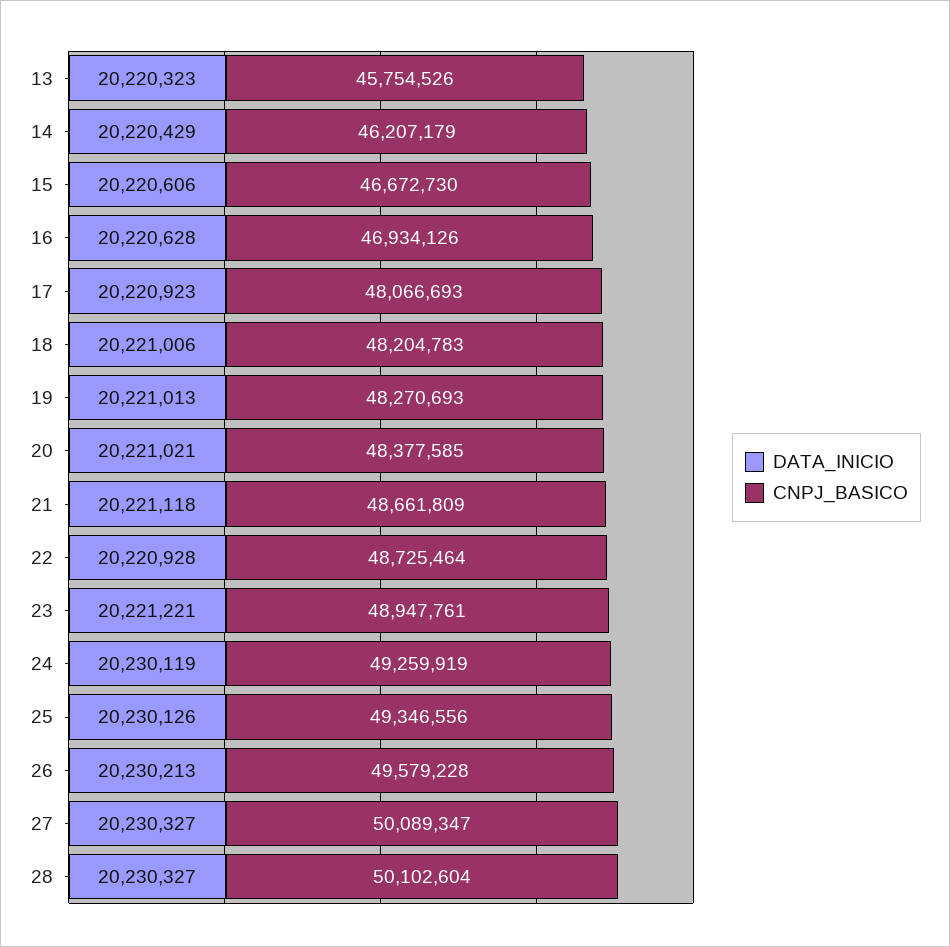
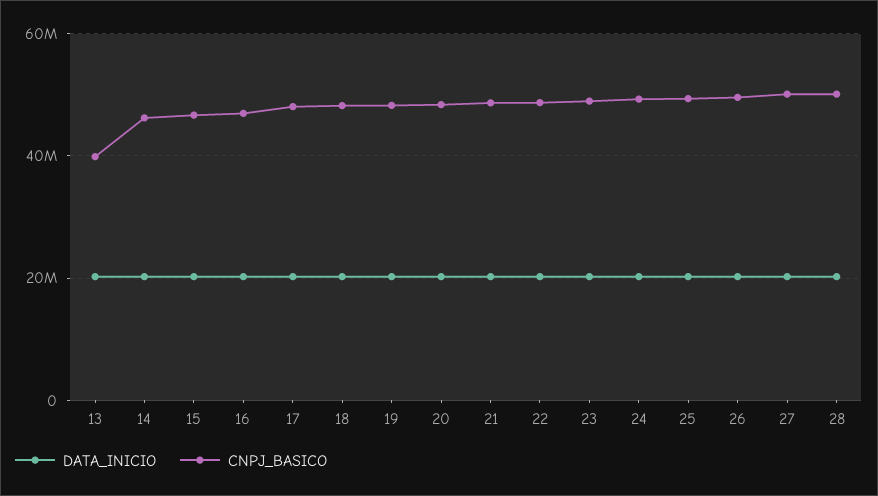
CNPJ_BASICO, 13: 45754526 -> 40000000

